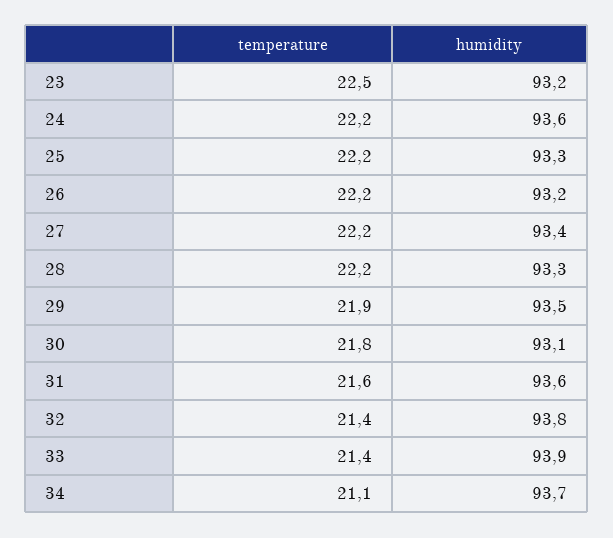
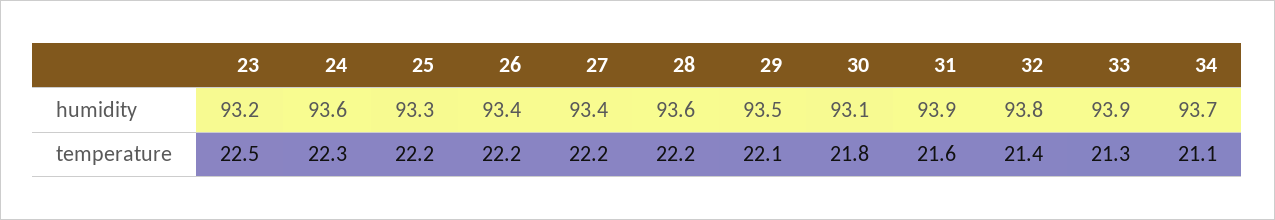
temperature, 24: 22.2 -> 22.3
humidity, 26: 93.2 -> 93.4
humidity, 28: 93.3 -> 93.6
temperature, 29: 21.9 -> 22.1
humidity, 31: 93.6 -> 93.9
temperature, 33: 21.4 -> 21.3

